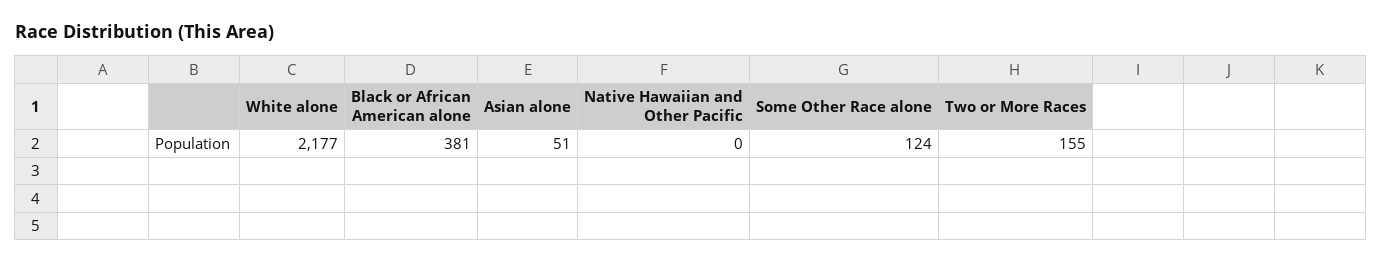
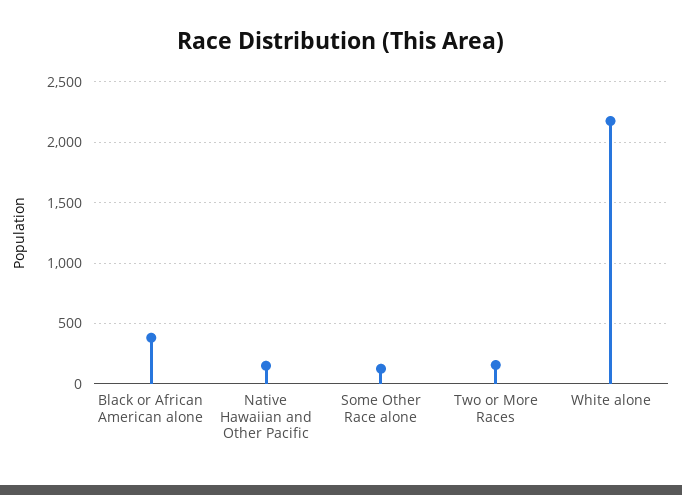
Asian alone: 51 -> none
Native Hawaiian and Other Pacific: 0 -> 150

